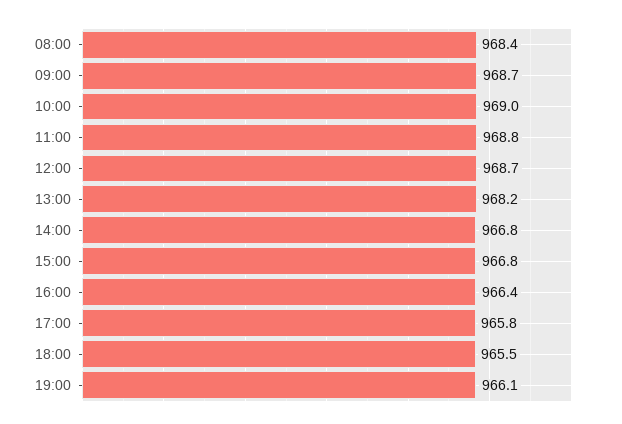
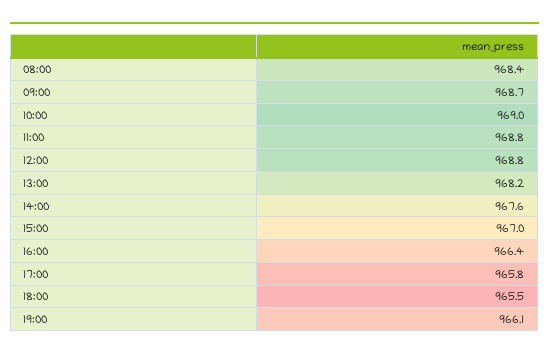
12:00: 968.7 -> 968.8
14:00: 966.8 -> 967.6
15:00: 966.8 -> 967

